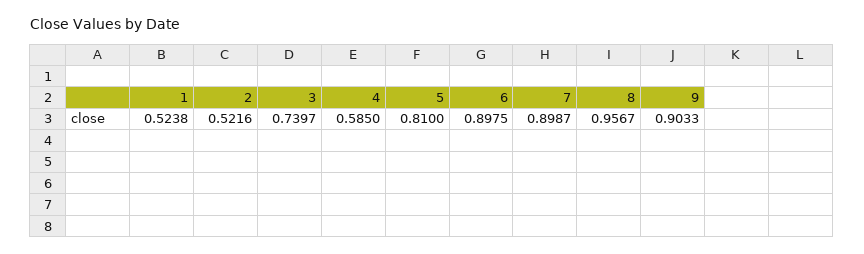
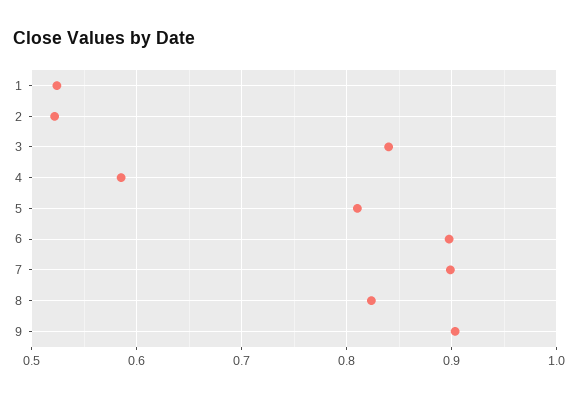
3: 0.7397 -> 0.84
8: 0.9567 -> 0.82

